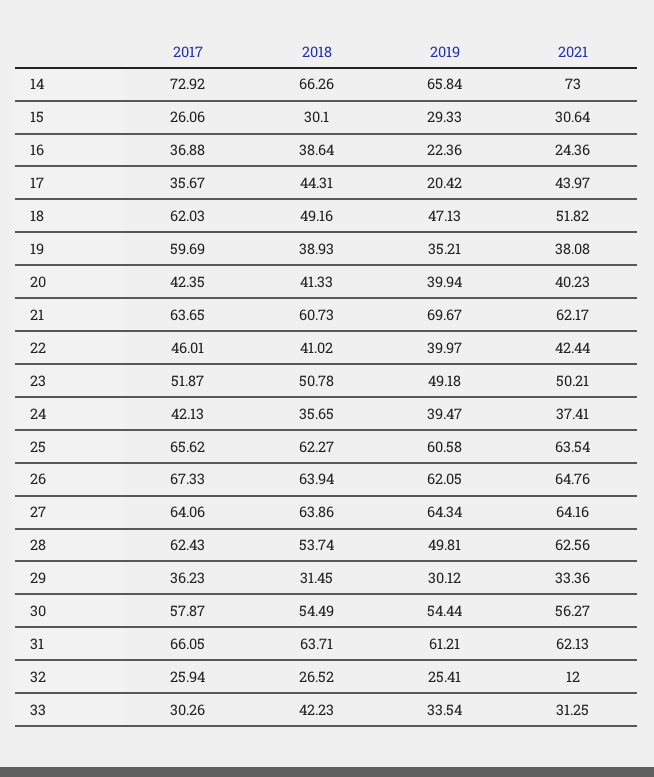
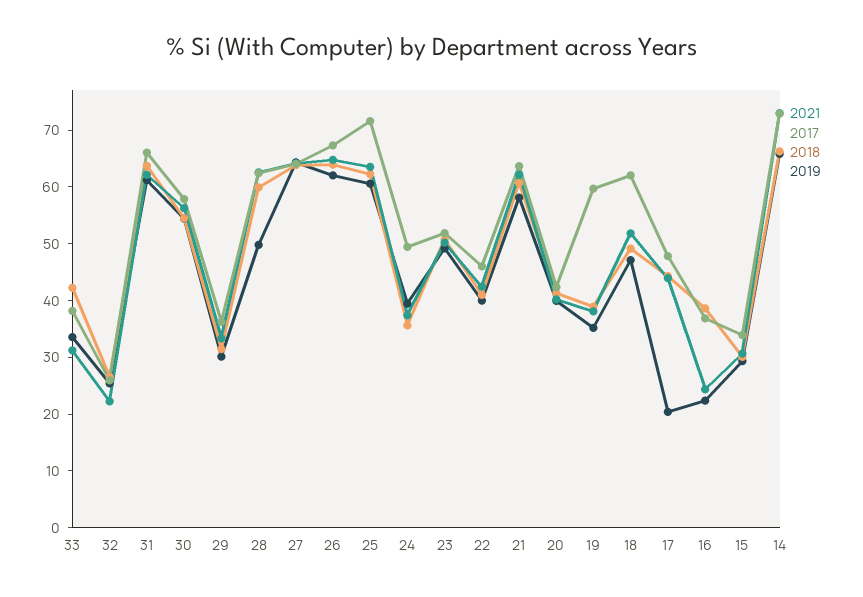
2017, 15: 26.06 -> 34
2017, 17: 35.67 -> 48
2019, 21: 69.67 -> 58
2017, 24: 42.13 -> 50
2017, 25: 65.62 -> 72
2018, 28: 53.74 -> 60
2021, 32: 12 -> 22
2017, 33: 30.26 -> 38

